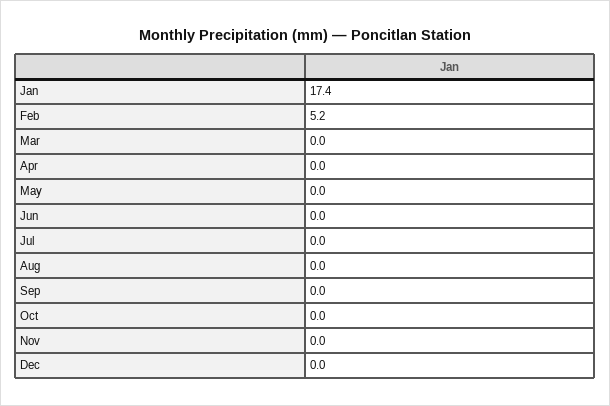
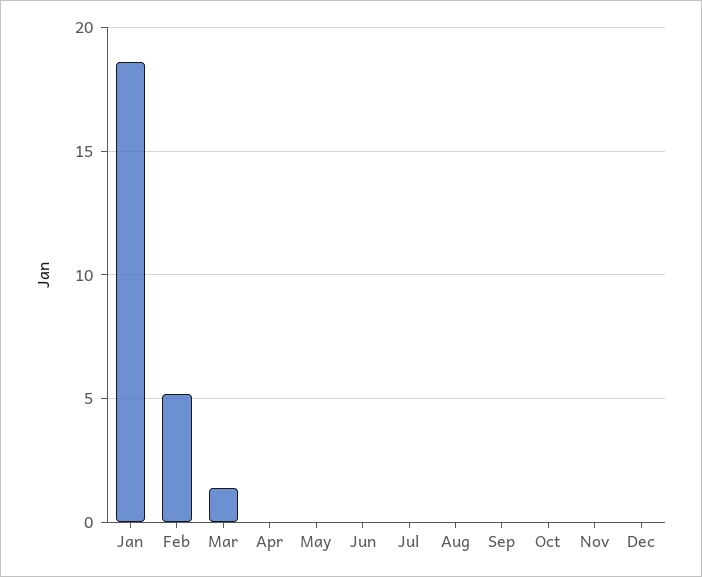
Jan: 17.4 -> 18.5
Mar: 0 -> 1.5

